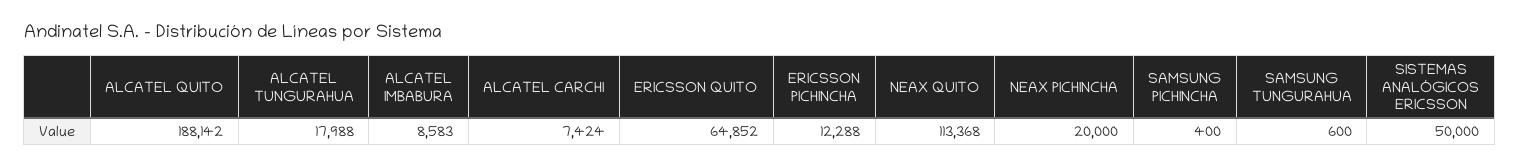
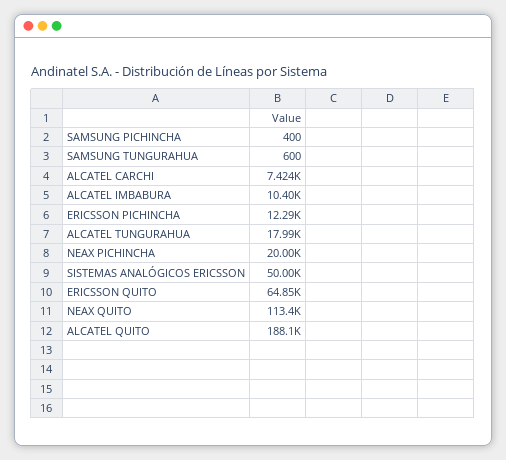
ALCATEL IMBABURA: 8583 -> 10400

